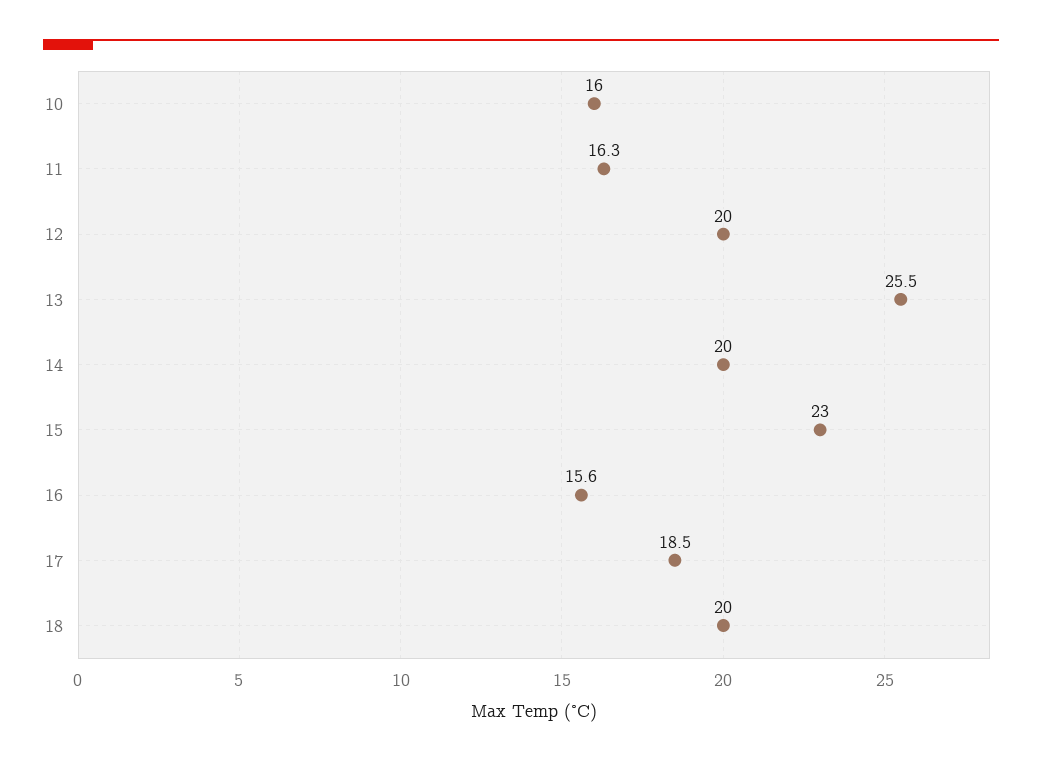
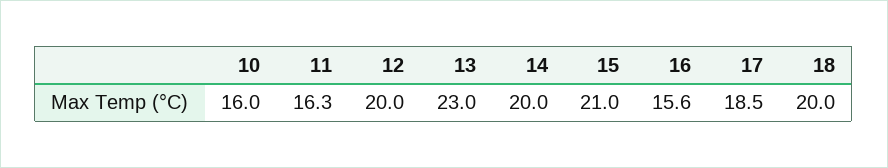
13: 25.5 -> 23
15: 23 -> 21

